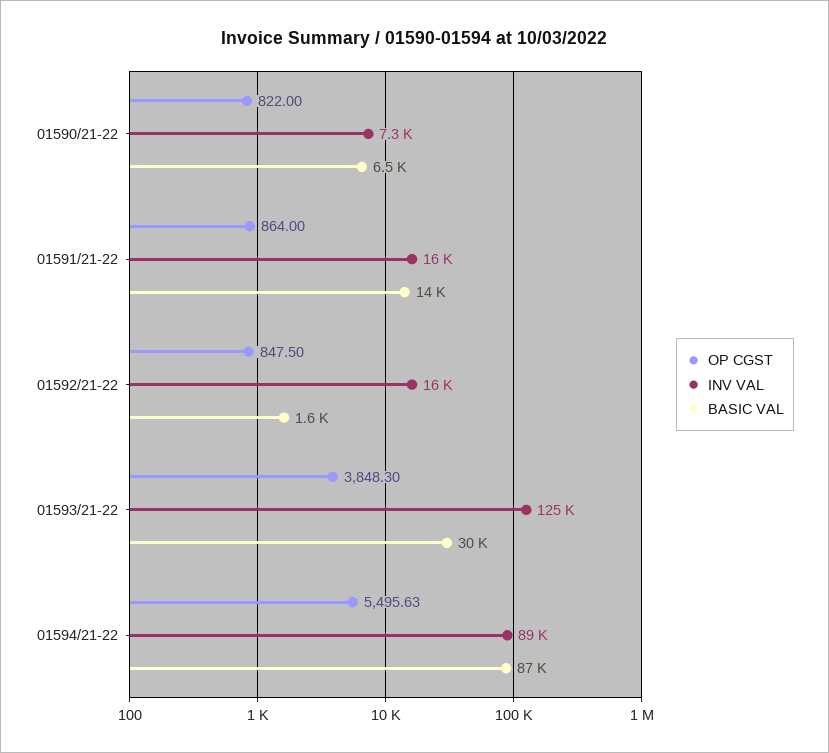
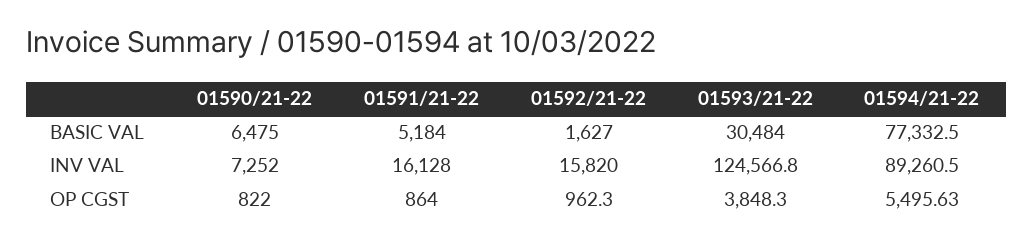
BASIC VAL, 01591/21-22: 14000 -> 5184
OP CGST, 01592/21-22: 847.5 -> 962.3
BASIC VAL, 01594/21-22: 87000 -> 77332.5

